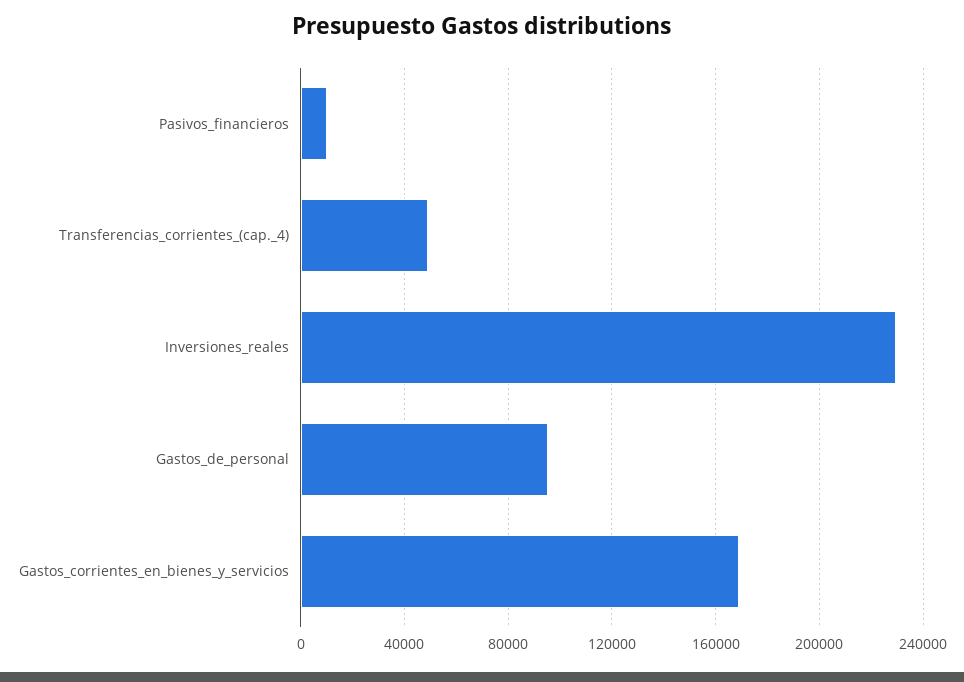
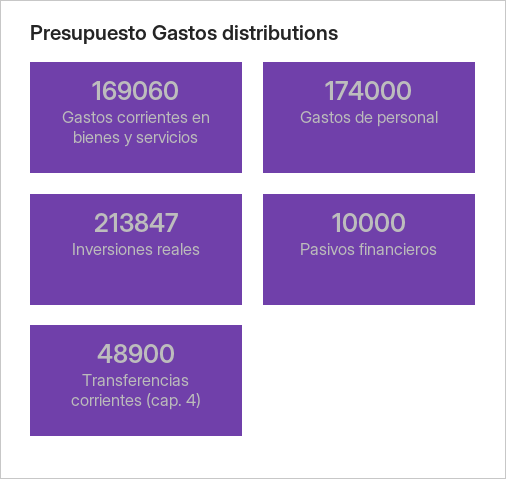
Inversiones_reales: 230000 -> 213847
Gastos_de_personal: 95000 -> 174000

